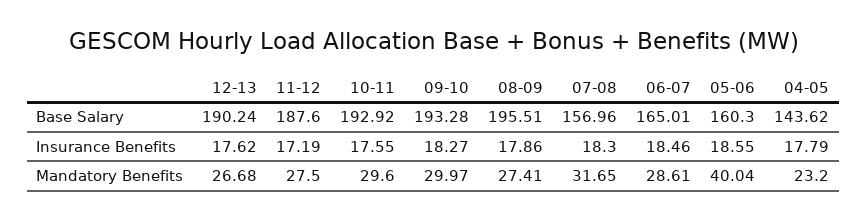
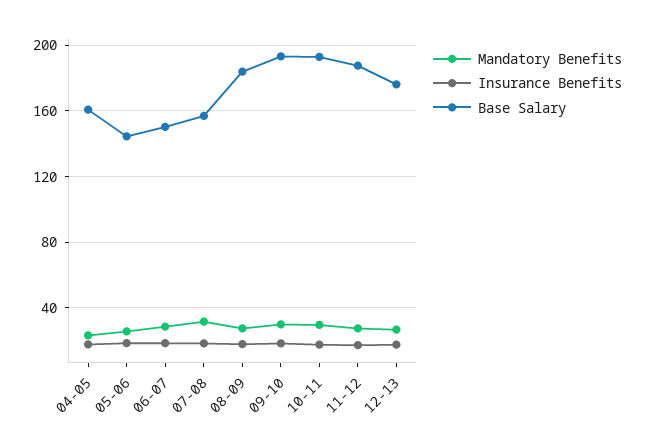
Base Salary, 12-13: 190.24 -> 175
Base Salary, 08-09: 195.51 -> 185
Base Salary, 06-07: 165.01 -> 150
Base Salary, 05-06: 160.3 -> 145
Base Salary, 04-05: 143.62 -> 160
Mandatory Benefits, 05-06: 40.04 -> 25

